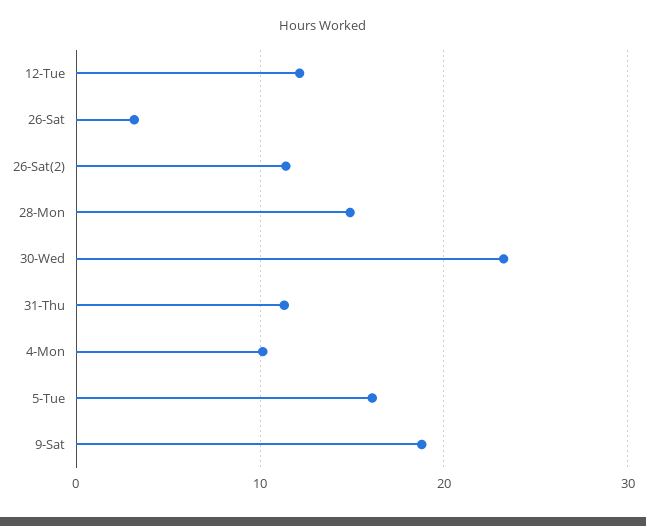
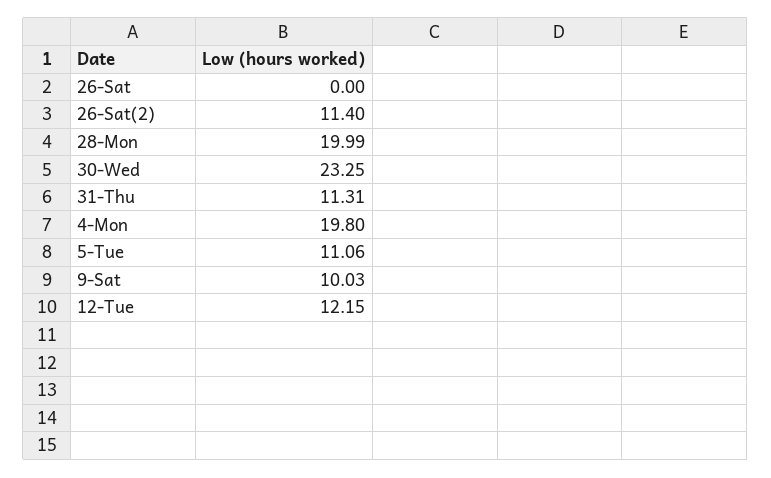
26-Sat: 3 -> 0
28-Mon: 15 -> 19.99
4-Mon: 10 -> 19.8
5-Tue: 16 -> 11.06
9-Sat: 19 -> 10.03

